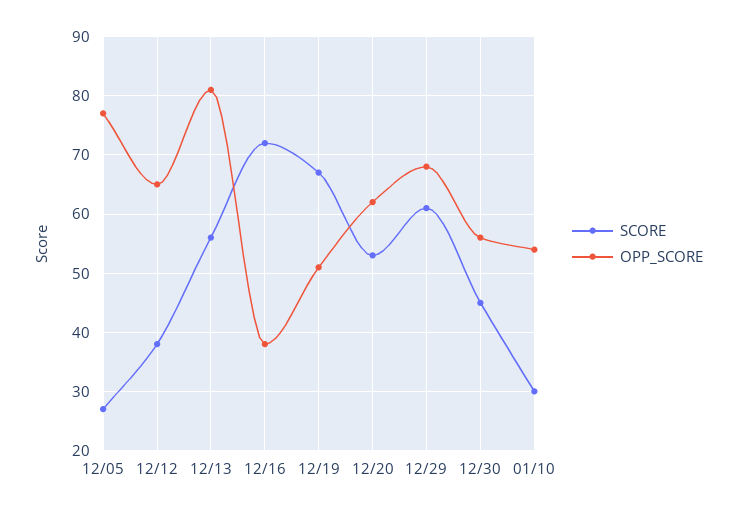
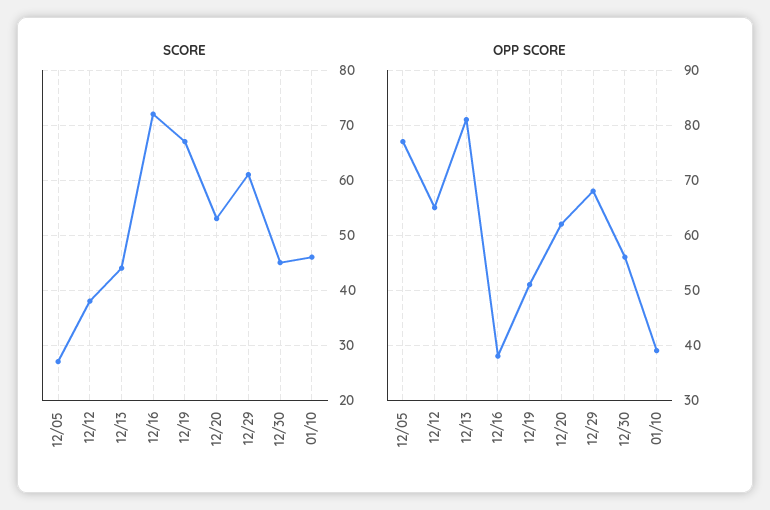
SCORE, 12/13: 55 -> 45
SCORE, 01/10: 30 -> 45
OPP_SCORE, 01/10: 55 -> 40

